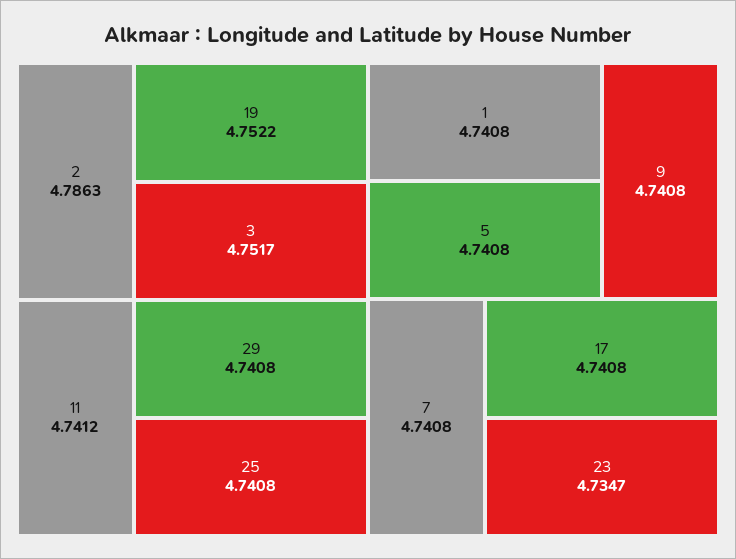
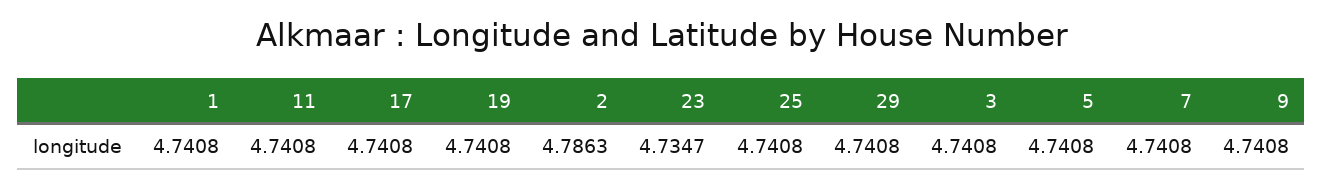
19: 4.7522 -> 4.7408
3: 4.7517 -> 4.7408
11: 4.7412 -> 4.7408

